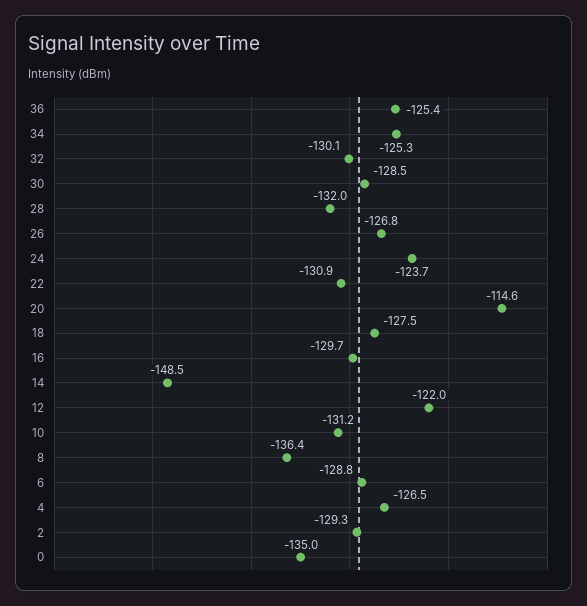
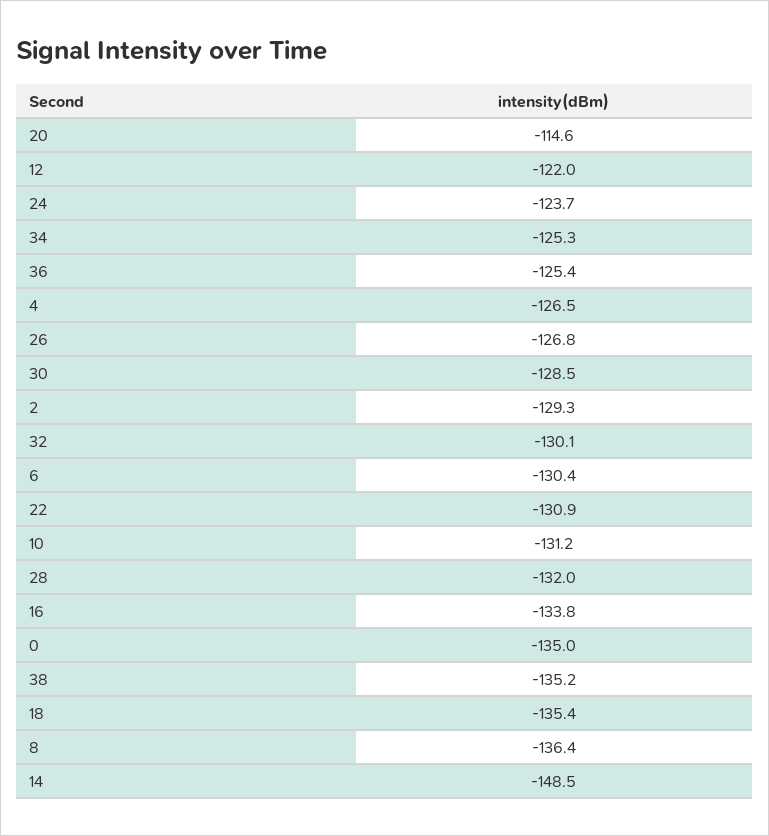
18: -127.5 -> -135.4
16: -129.7 -> -133.8
6: -128.8 -> -130.4
38: none -> -135.2

